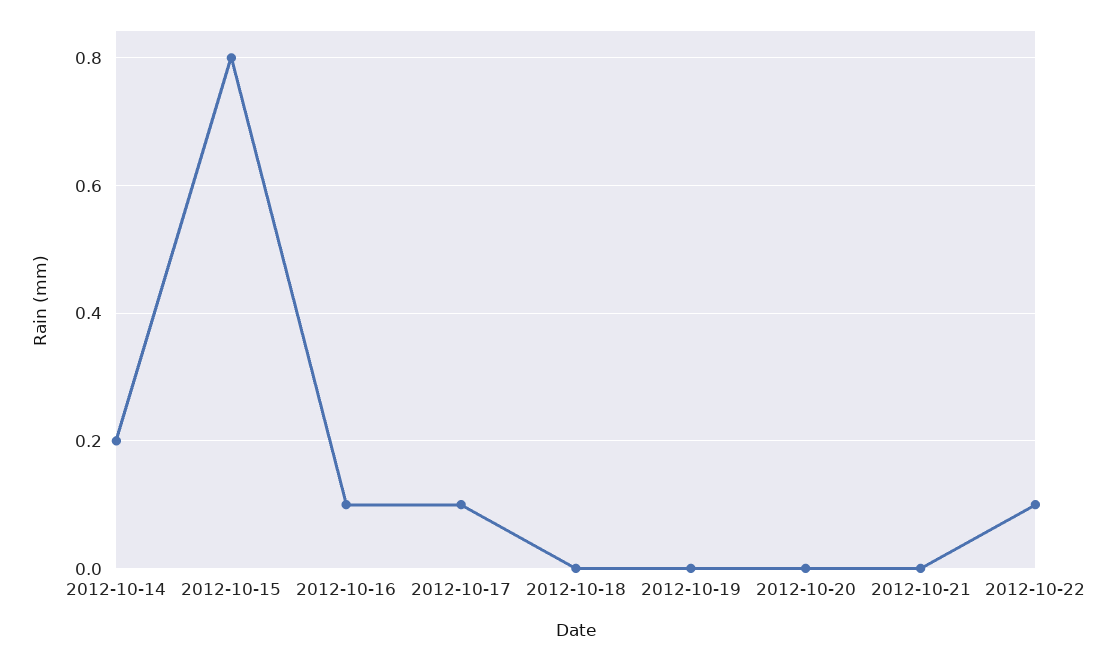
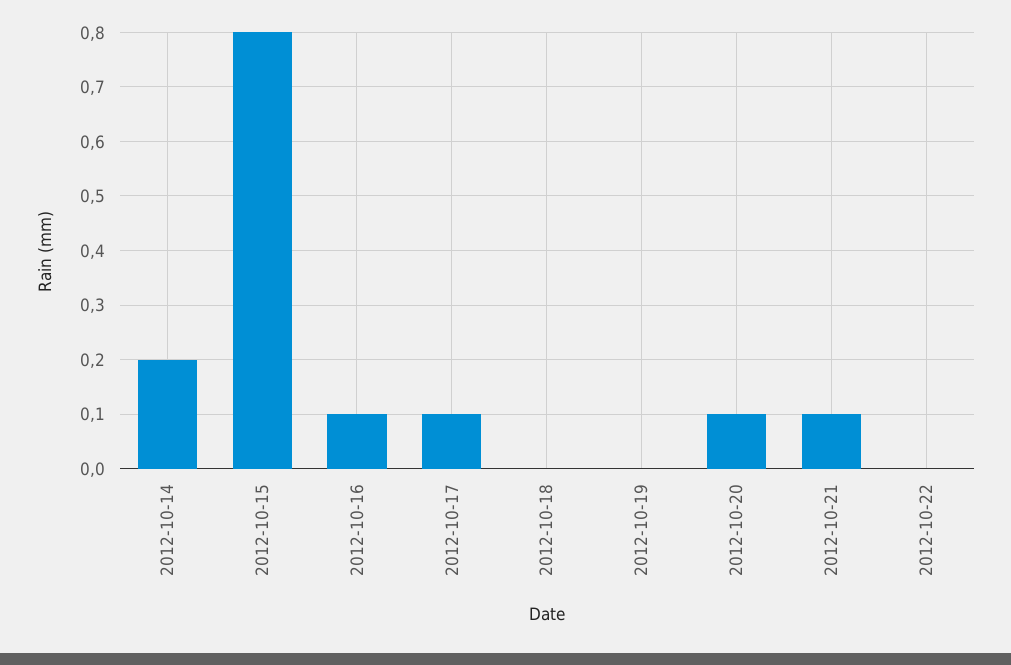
2012-10-20: 0 -> 0.1
2012-10-21: 0 -> 0.1
2012-10-22: 0.1 -> 0

